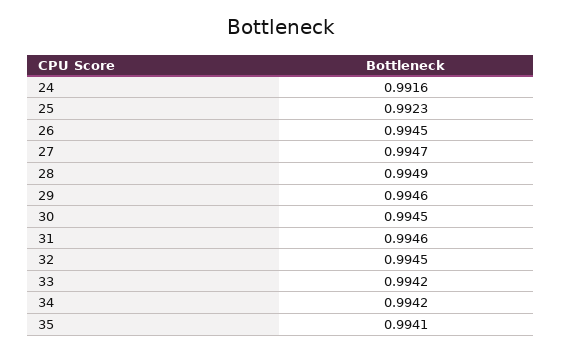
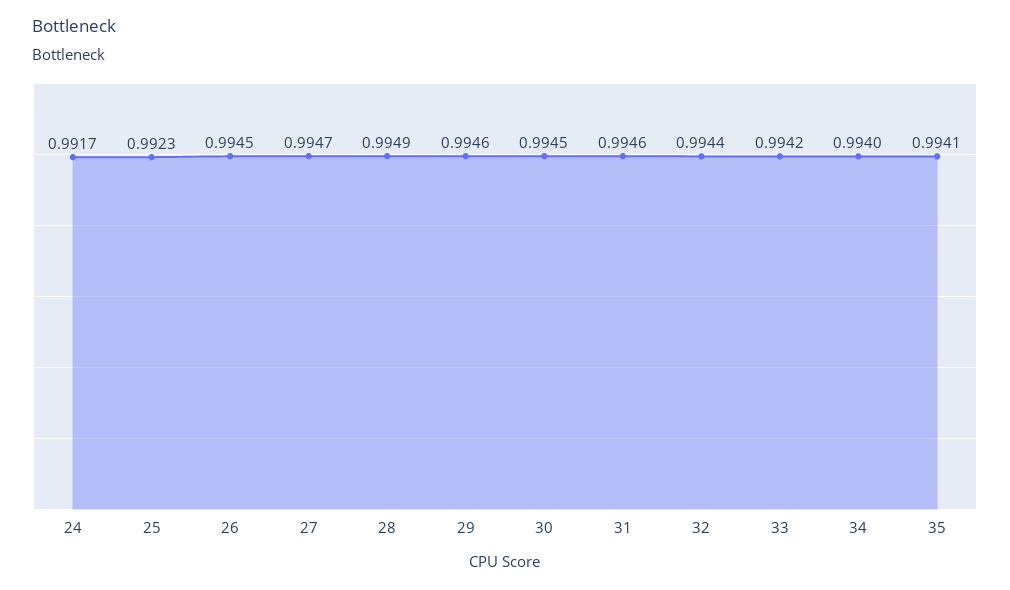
24: 0.9916 -> 0.9917
32: 0.9945 -> 0.9944
34: 0.9942 -> 0.994

